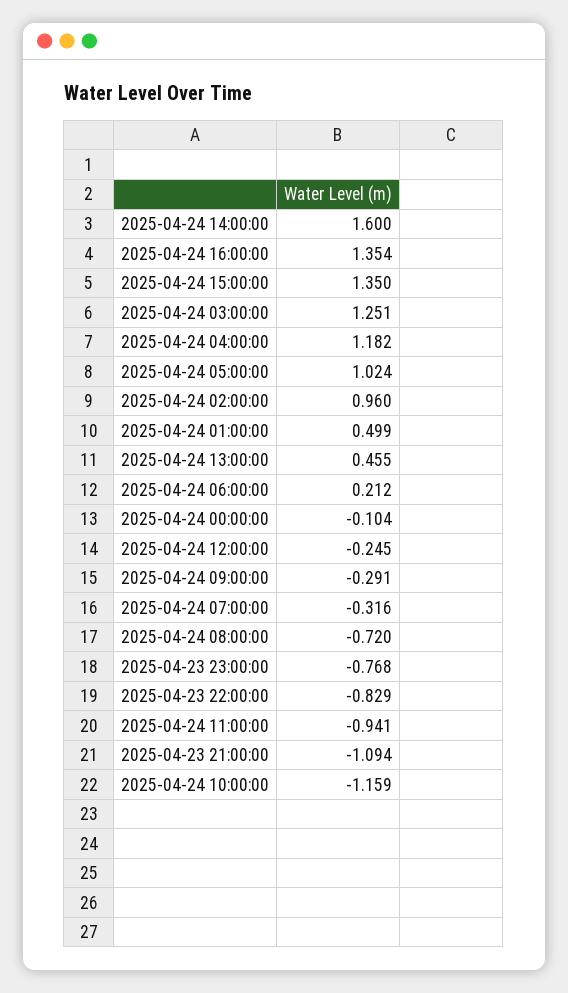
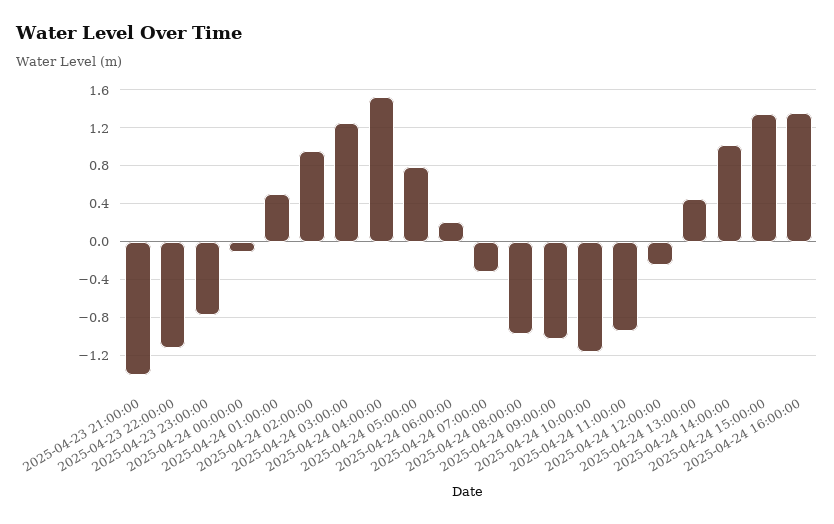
2025-04-24 14:00:00: 1.6 -> 1
2025-04-24 04:00:00: 1.182 -> 1.5
2025-04-24 05:00:00: 1.024 -> 0.8
2025-04-24 09:00:00: -0.291 -> -1
2025-04-24 08:00:00: -0.72 -> -1
2025-04-23 22:00:00: -0.829 -> -1.1
2025-04-23 21:00:00: -1.094 -> -1.4

